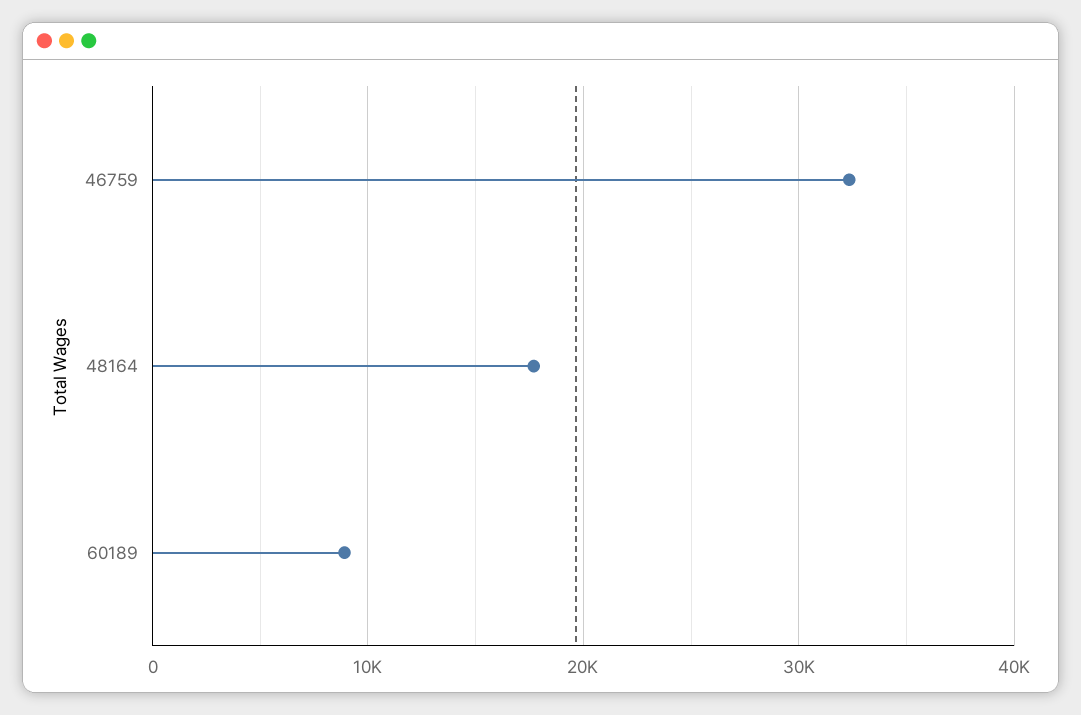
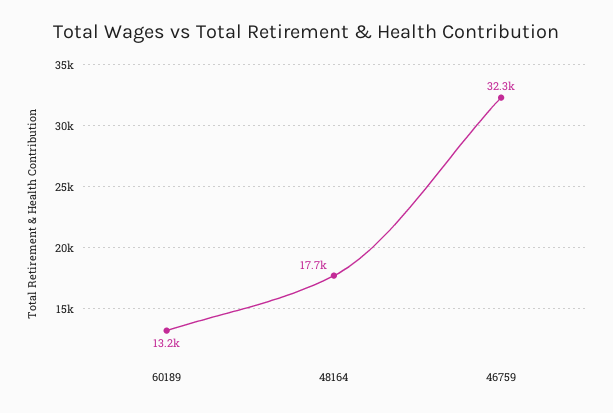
60189: 9000 -> 13200

